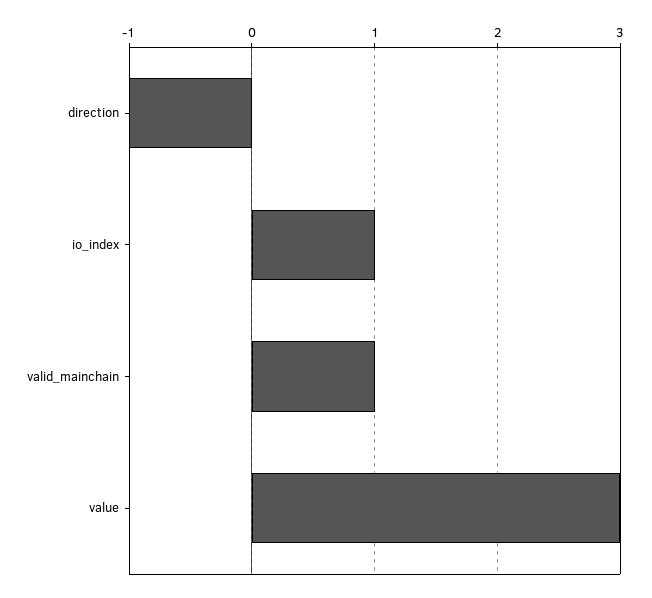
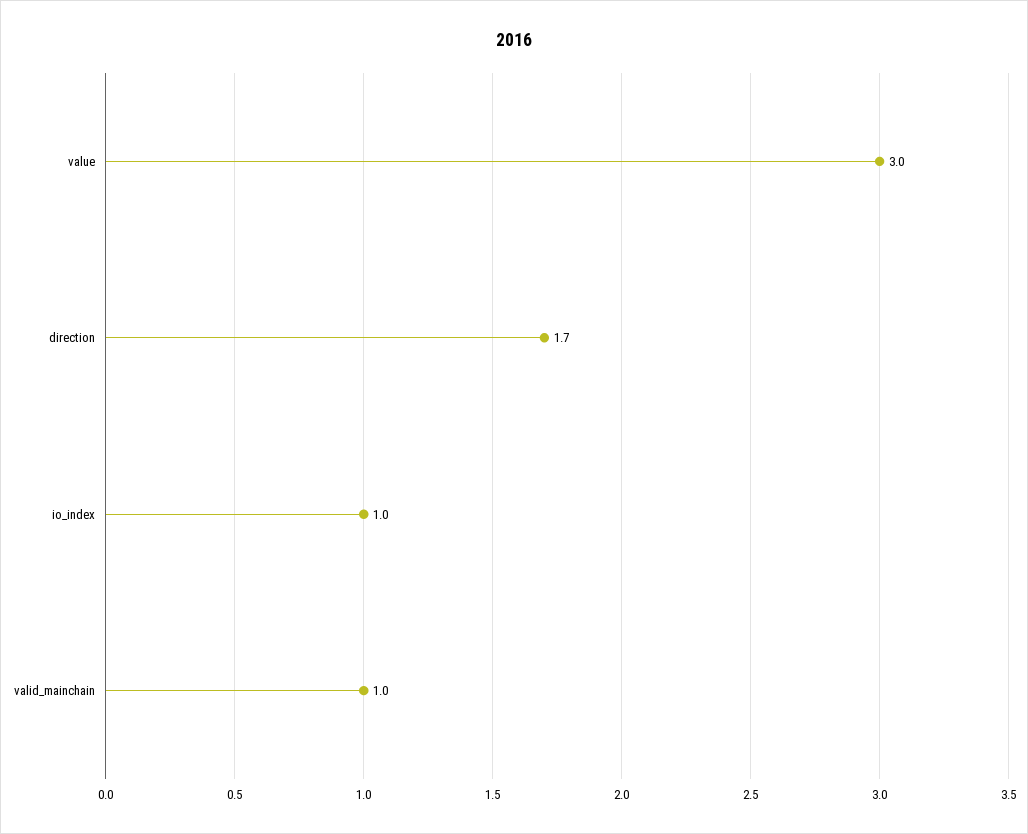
direction: -1 -> 1.7

